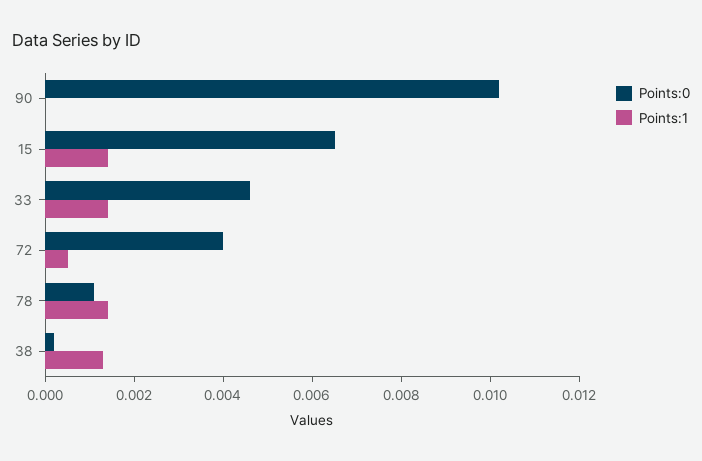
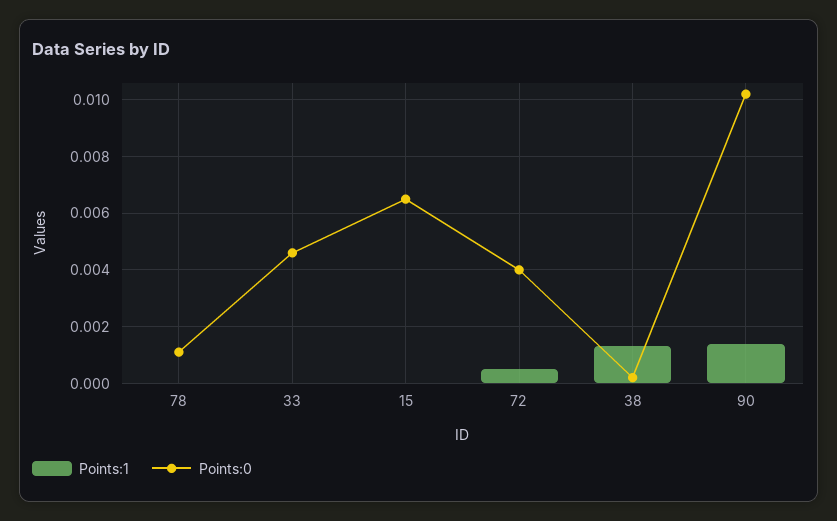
Points:1, 90: 0 -> 0.0015
Points:1, 15: 0.0015 -> 0
Points:1, 33: 0.0015 -> 0
Points:1, 78: 0.0015 -> 0

